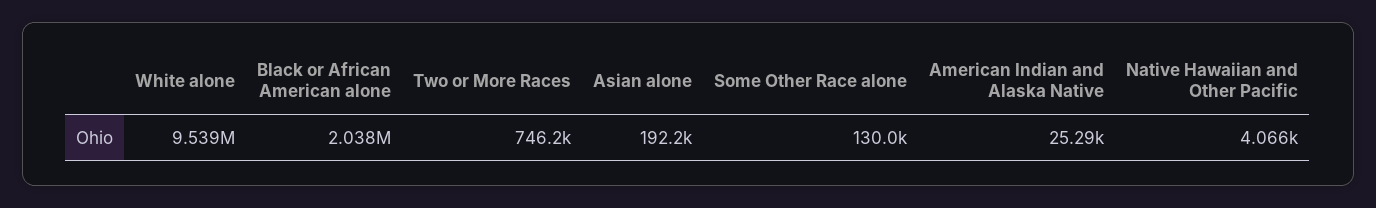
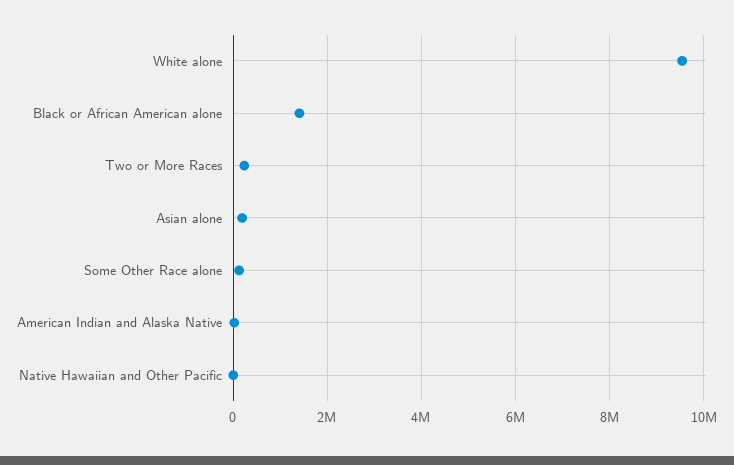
Black or African American alone: 2038000 -> 1400000
Two or More Races: 746200 -> 200000

